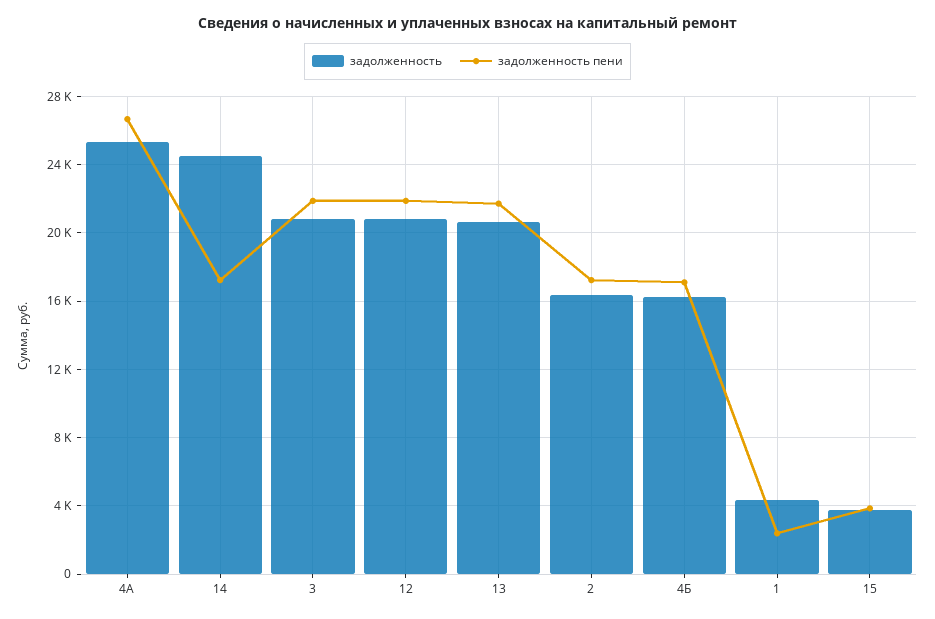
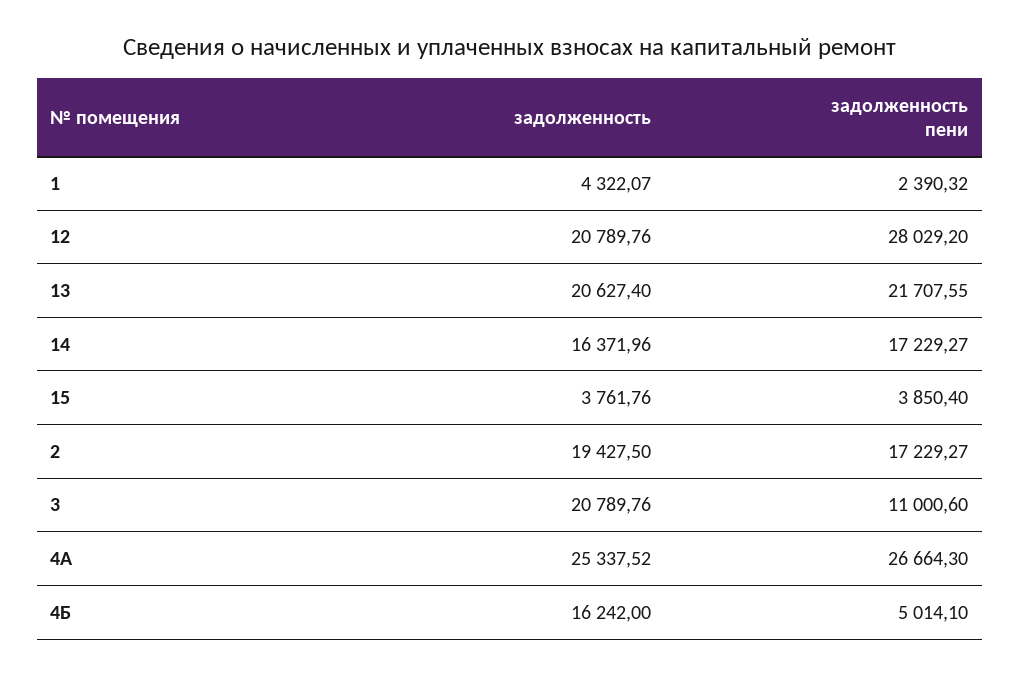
задолженность, 14: 24500 -> 16371.96
задолженность пени, 3: 22000 -> 11000.6
задолженность пени, 12: 22000 -> 28029.2
задолженность, 2: 16500 -> 19427.5
задолженность пени, 4Б: 17000 -> 5014.1

